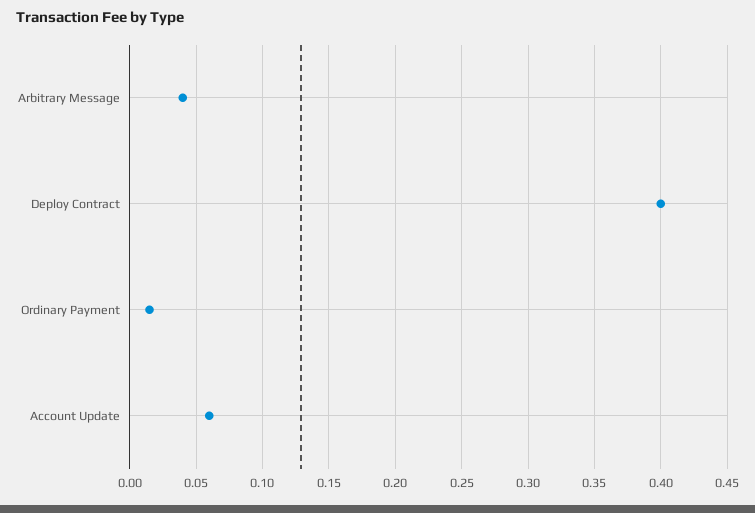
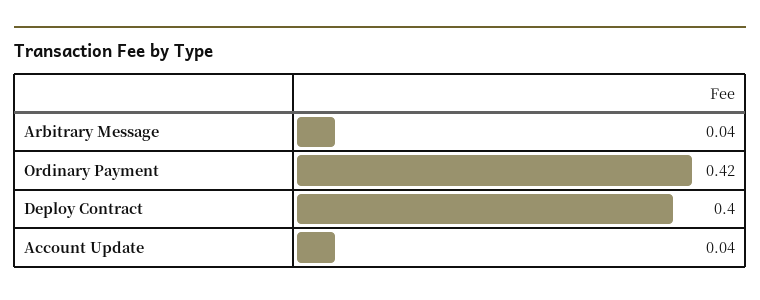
Ordinary Payment: 0.015 -> 0.42
Account Update: 0.06 -> 0.04

